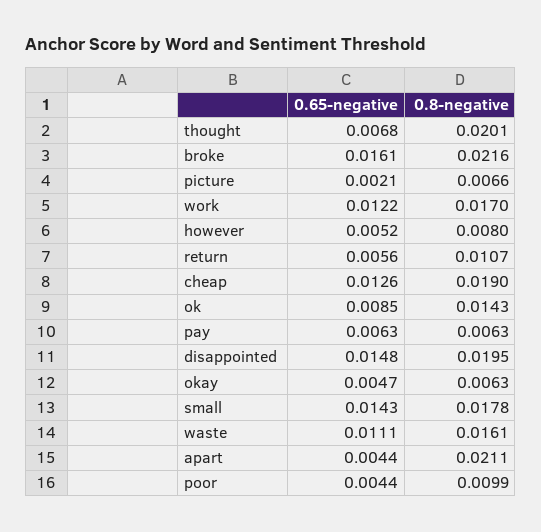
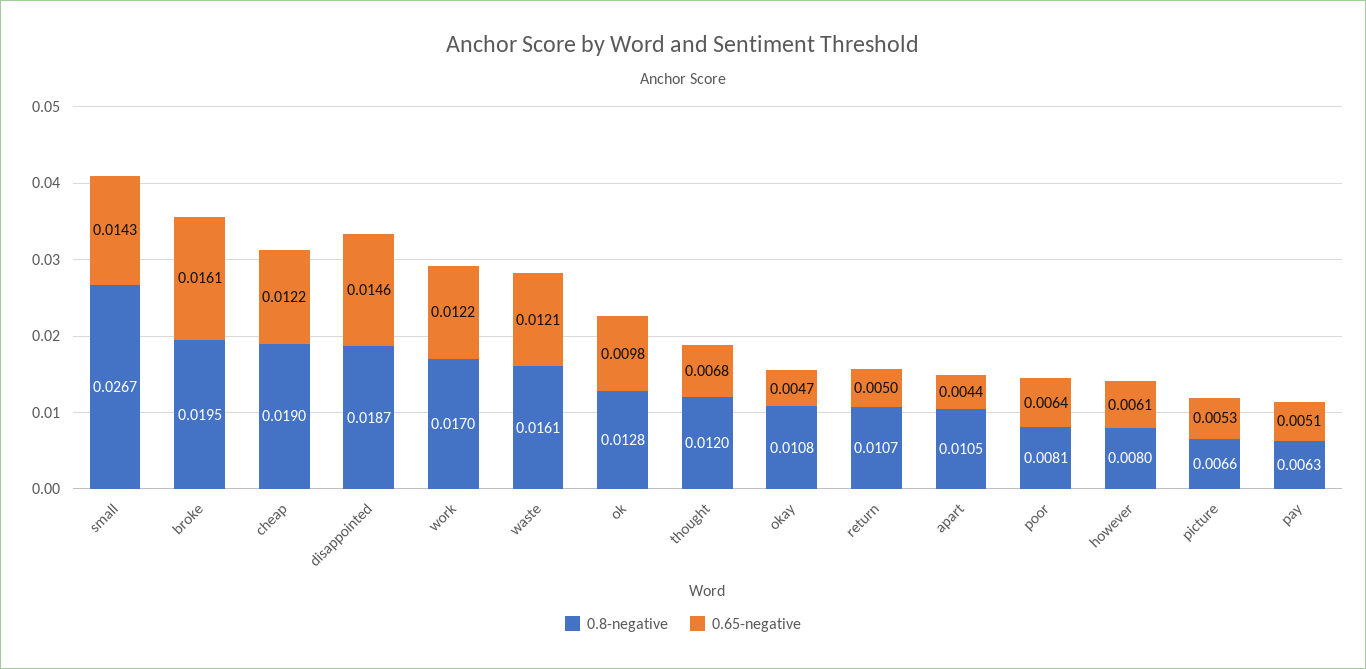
0.8-negative, thought: 0.0201 -> 0.012
0.8-negative, broke: 0.0216 -> 0.0195
0.65-negative, picture: 0.0021 -> 0.0053
0.65-negative, however: 0.0052 -> 0.0061
0.65-negative, return: 0.0056 -> 0.005
0.65-negative, cheap: 0.0126 -> 0.0122
0.65-negative, ok: 0.0085 -> 0.0098
0.8-negative, ok: 0.0143 -> 0.0128
0.65-negative, pay: 0.0063 -> 0.0051
0.65-negative, disappointed: 0.0148 -> 0.0146
0.8-negative, disappointed: 0.0195 -> 0.0187
0.8-negative, okay: 0.0063 -> 0.0108
0.8-negative, small: 0.0178 -> 0.0267
0.65-negative, waste: 0.0111 -> 0.0121
0.8-negative, apart: 0.0211 -> 0.0105
0.65-negative, poor: 0.0044 -> 0.0064
0.8-negative, poor: 0.0099 -> 0.0081

